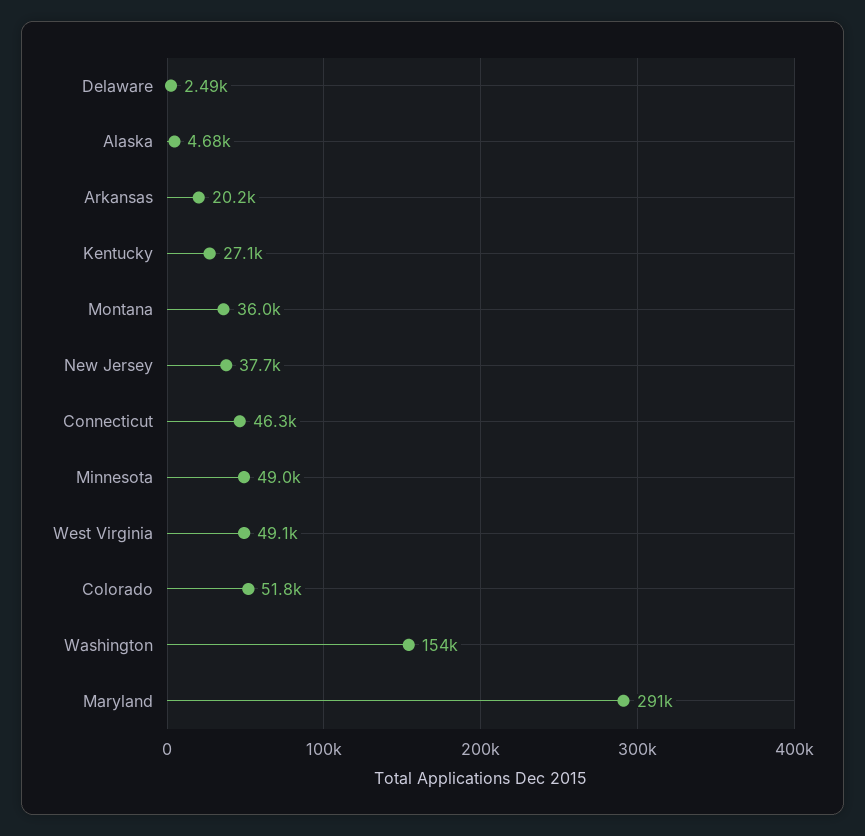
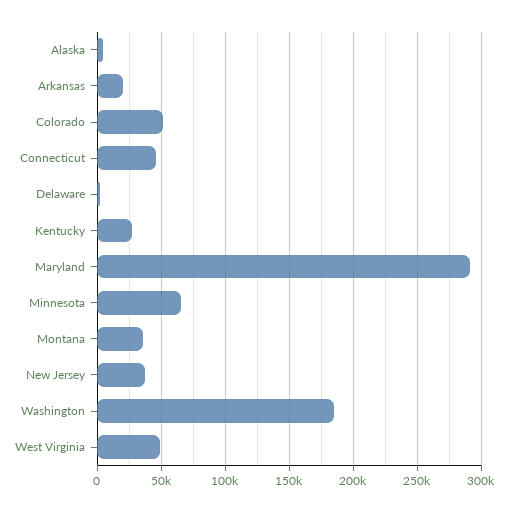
Minnesota: 49000 -> 65000
Washington: 154000 -> 185000

